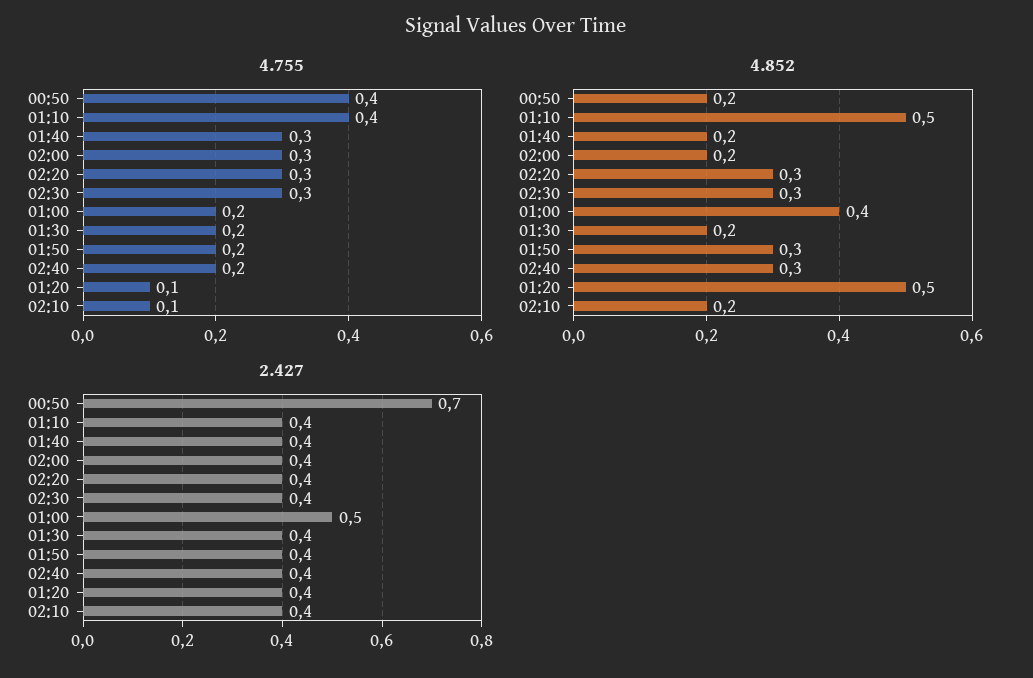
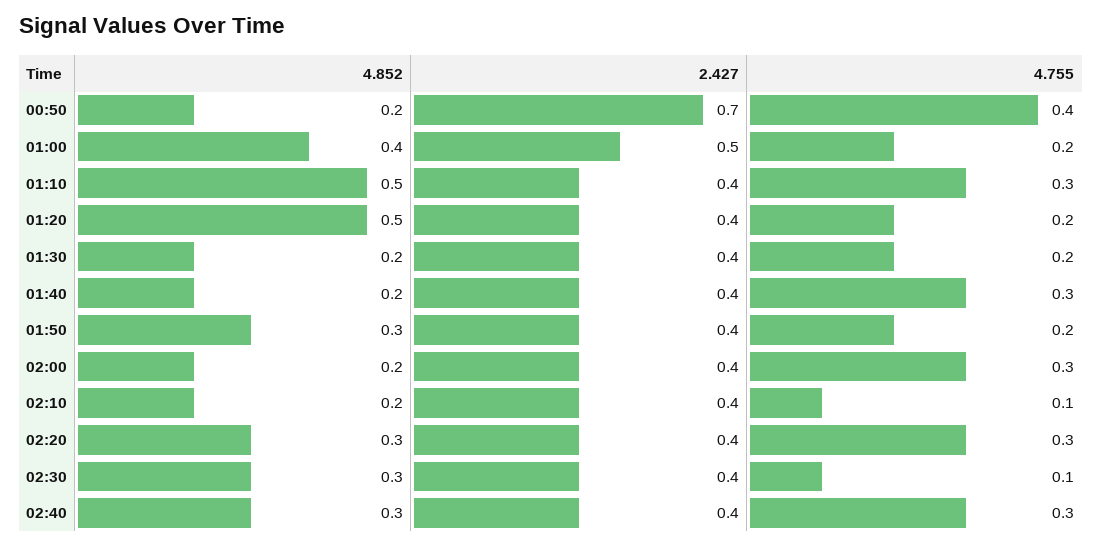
4.755, 01:10: 0.4 -> 0.3
4.755, 02:30: 0.3 -> 0.1
4.755, 02:40: 0.2 -> 0.3
4.755, 01:20: 0.1 -> 0.2

